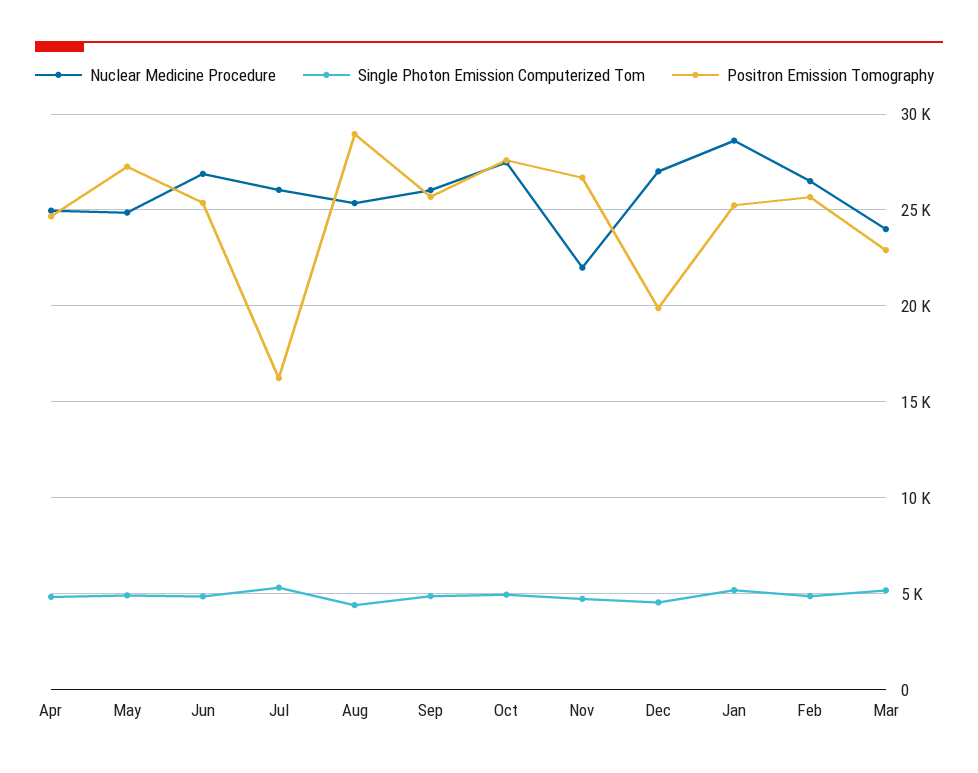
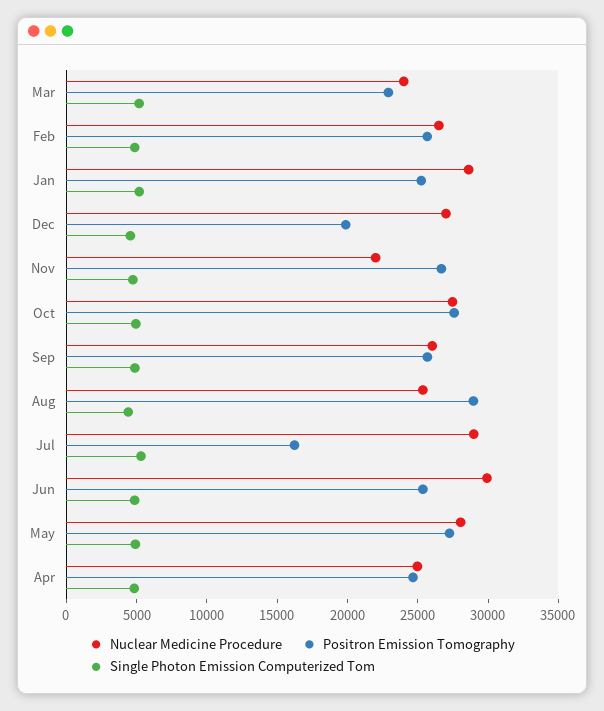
Nuclear Medicine Procedure, May: 25000 -> 28000
Nuclear Medicine Procedure, Jun: 27000 -> 30000
Nuclear Medicine Procedure, Jul: 26000 -> 29000

